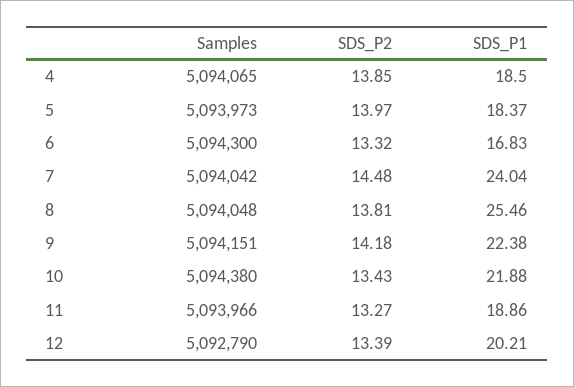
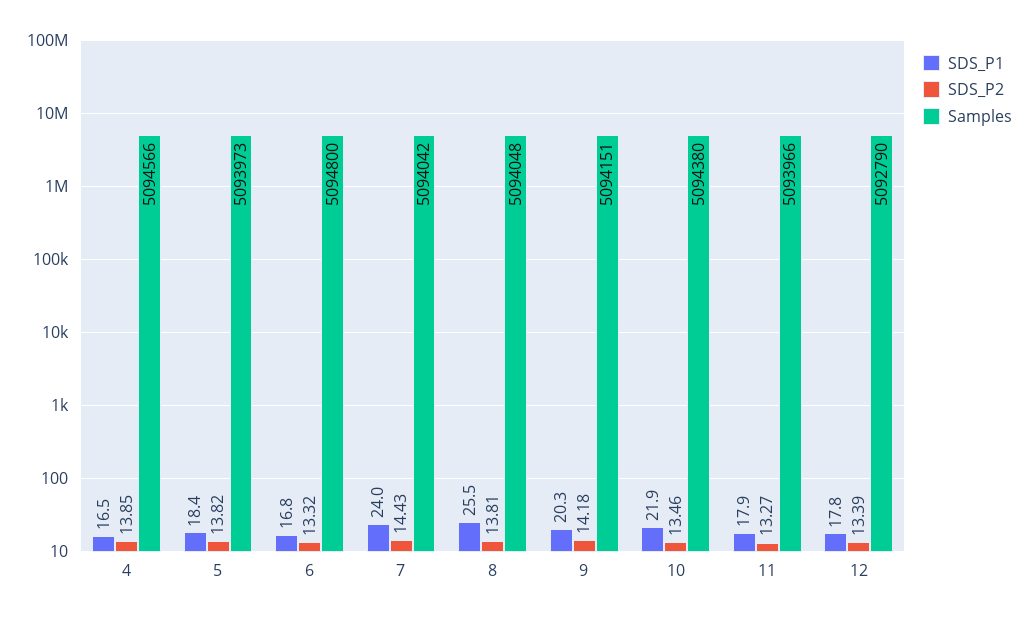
Samples, 4: 5094065 -> 5094566
SDS_P1, 4: 18.5 -> 16.5
SDS_P2, 5: 13.97 -> 13.82
Samples, 6: 5094300 -> 5094800
SDS_P2, 7: 14.48 -> 14.43
SDS_P1, 9: 22.38 -> 20.3
SDS_P2, 10: 13.43 -> 13.46
SDS_P1, 11: 18.86 -> 17.9
SDS_P1, 12: 20.21 -> 17.8

